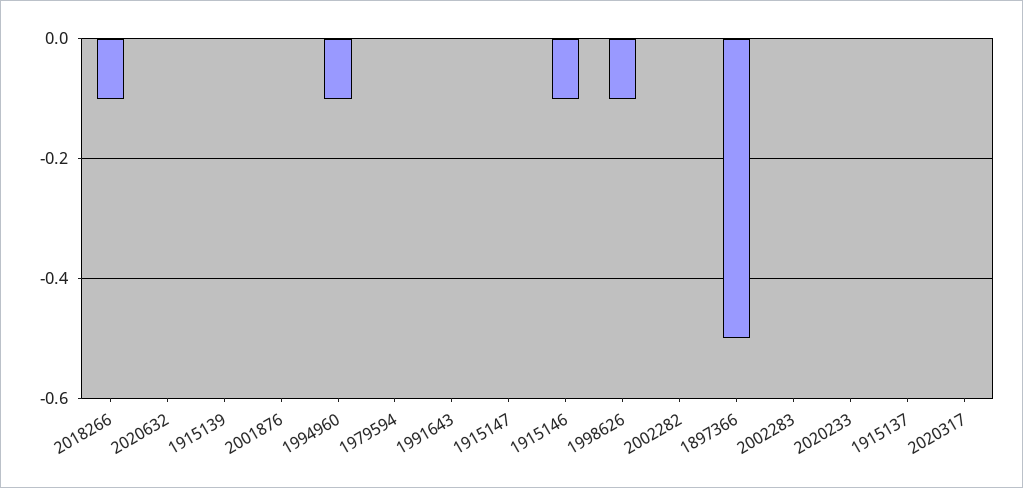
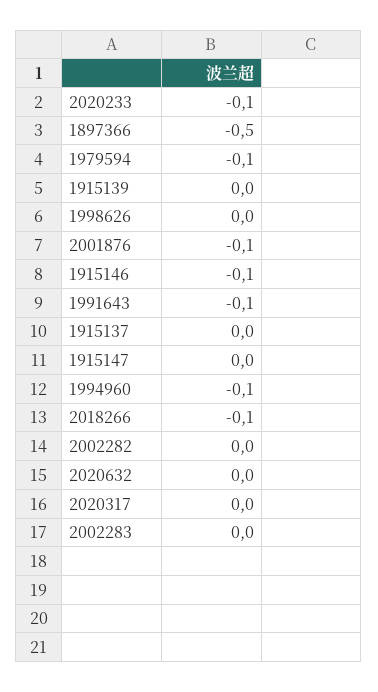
2001876: 0 -> -0.1
1979594: 0 -> -0.1
1991643: 0 -> -0.1
1998626: -0.1 -> 0
2020233: 0 -> -0.1

